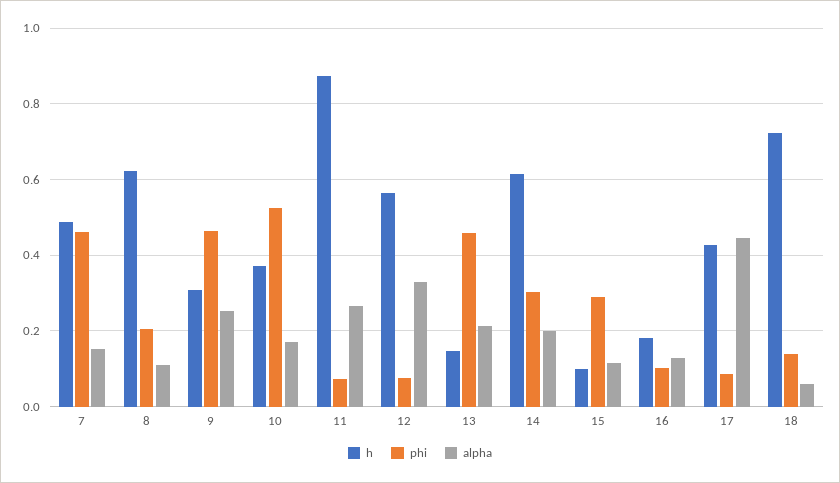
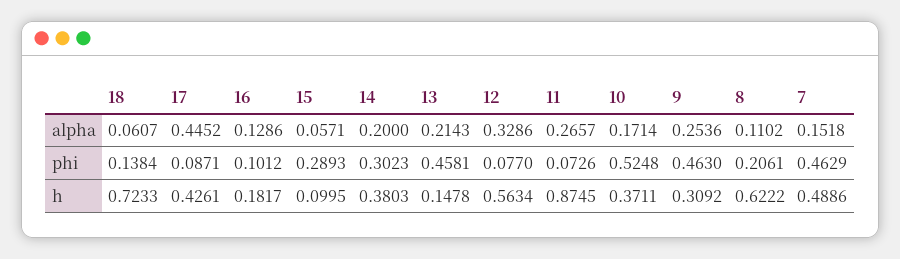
h, 14: 0.62 -> 0.3803
alpha, 15: 0.12 -> 0.0571

